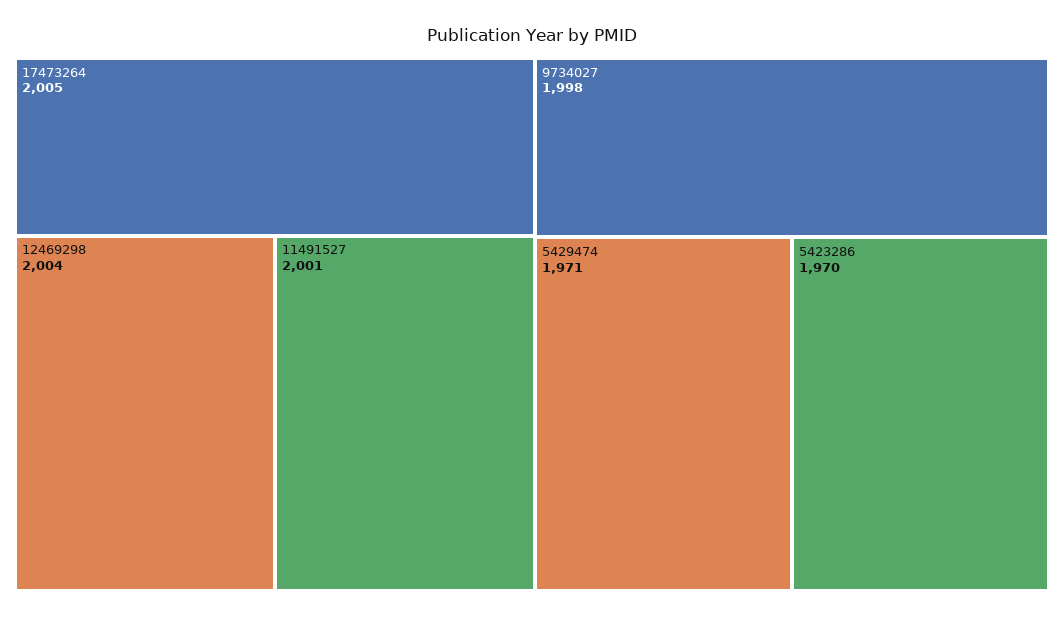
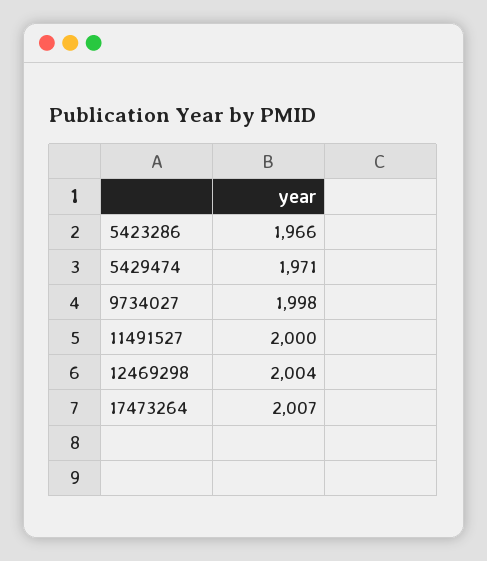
17473264: 2005 -> 2007
11491527: 2001 -> 2000
5423286: 1970 -> 1966

